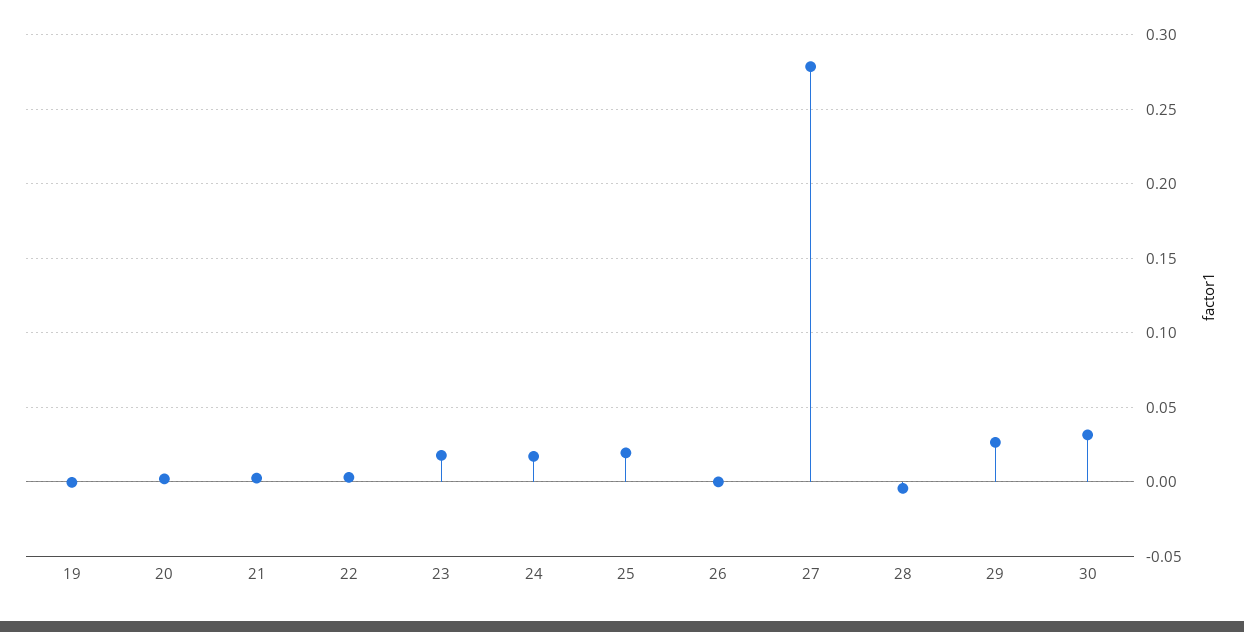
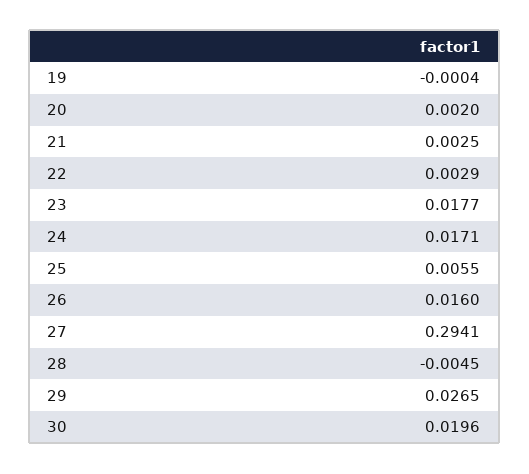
25: 0.02 -> 0.0055
26: 0 -> 0.016
27: 0.28 -> 0.2941
30: 0.03 -> 0.0196

